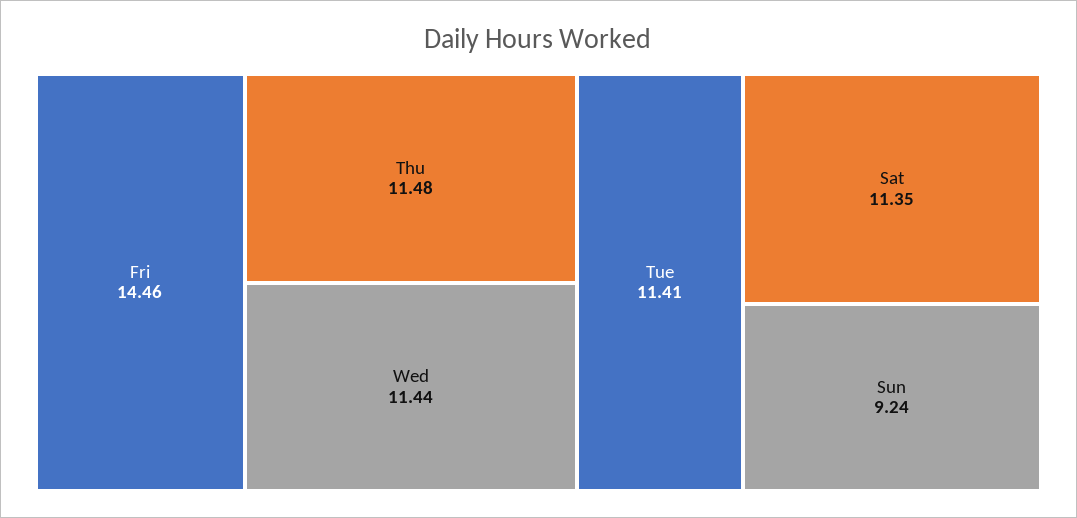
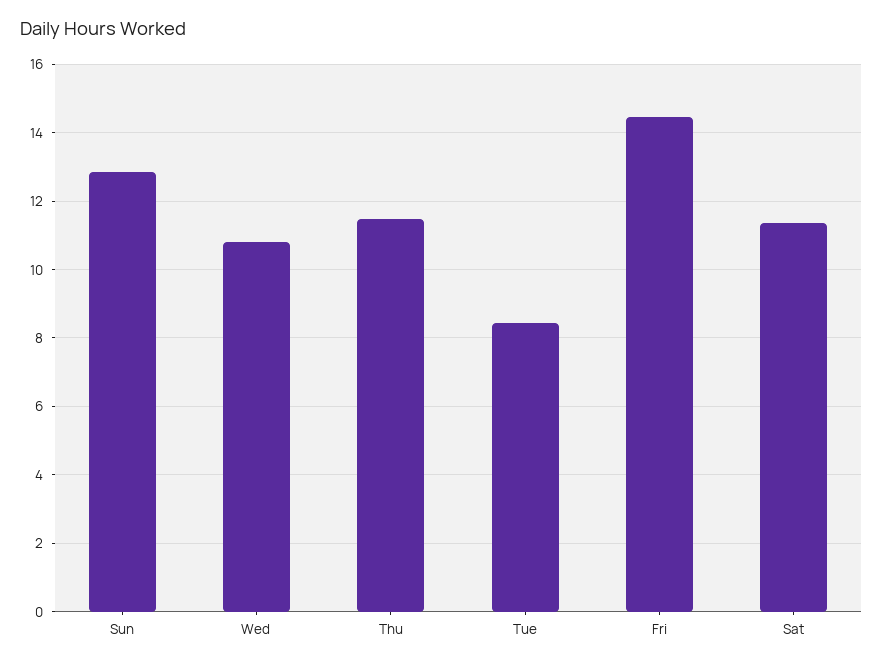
Wed: 11.44 -> 10.8
Tue: 11.41 -> 8.4
Sun: 9.24 -> 12.8

